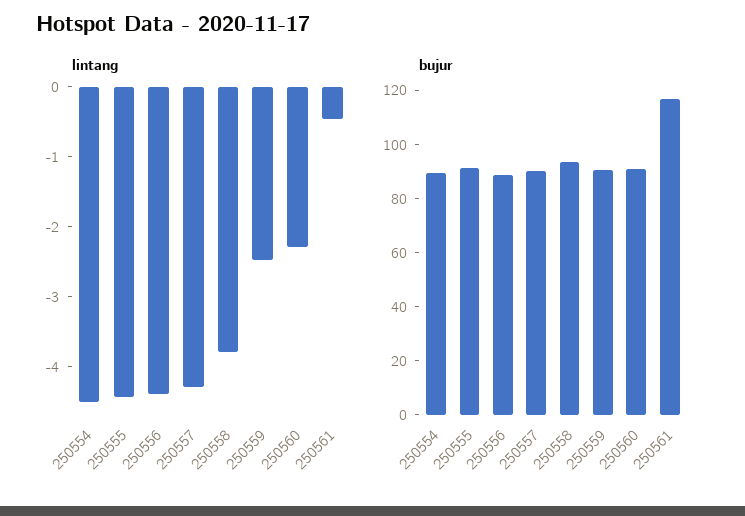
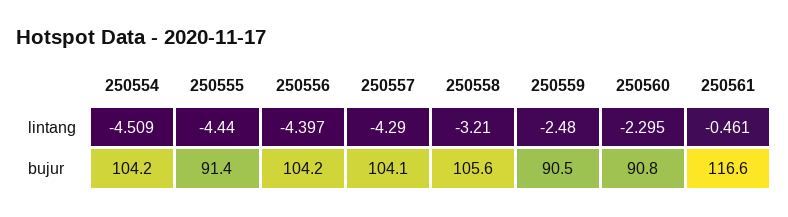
lintang, 250558: -3.8 -> -3.21
bujur, 250554: 90 -> 104.2
bujur, 250556: 90 -> 104.2
bujur, 250557: 90 -> 104.1
bujur, 250558: 95 -> 105.6

